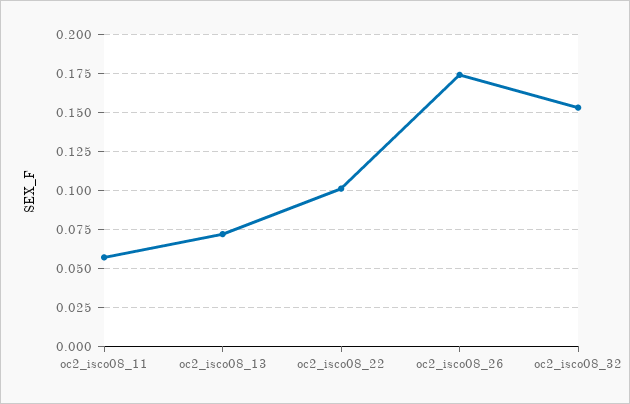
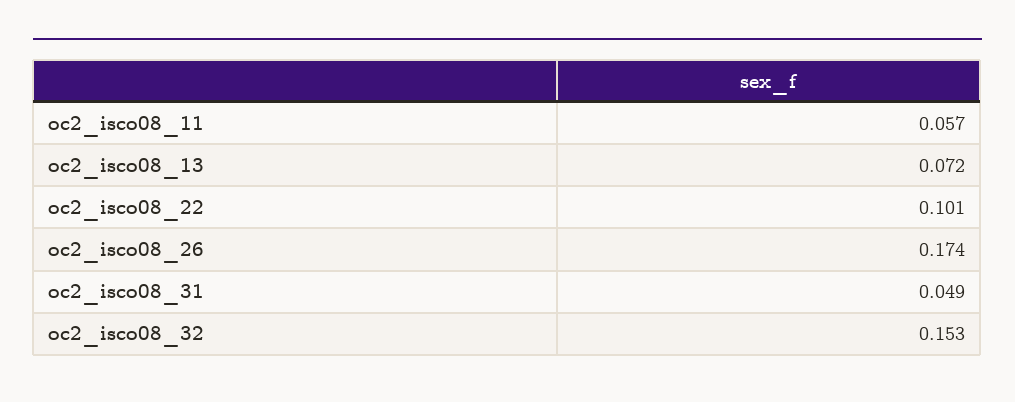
oc2_isco08_31: none -> 0.049

